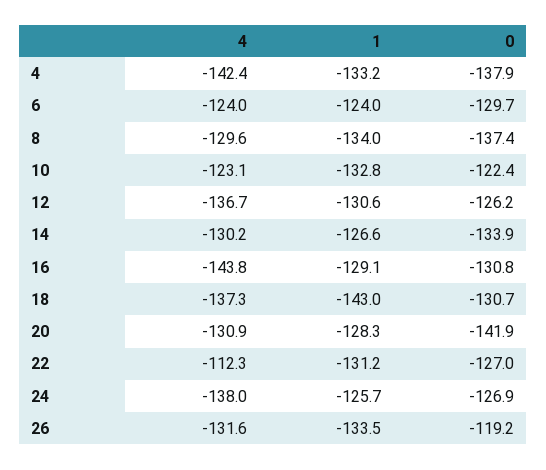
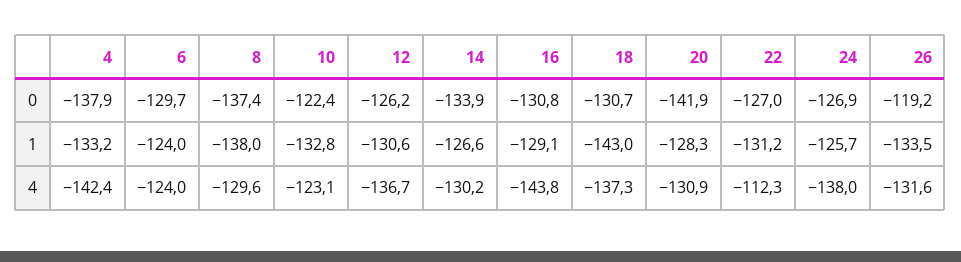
1, 8: -134 -> -138

